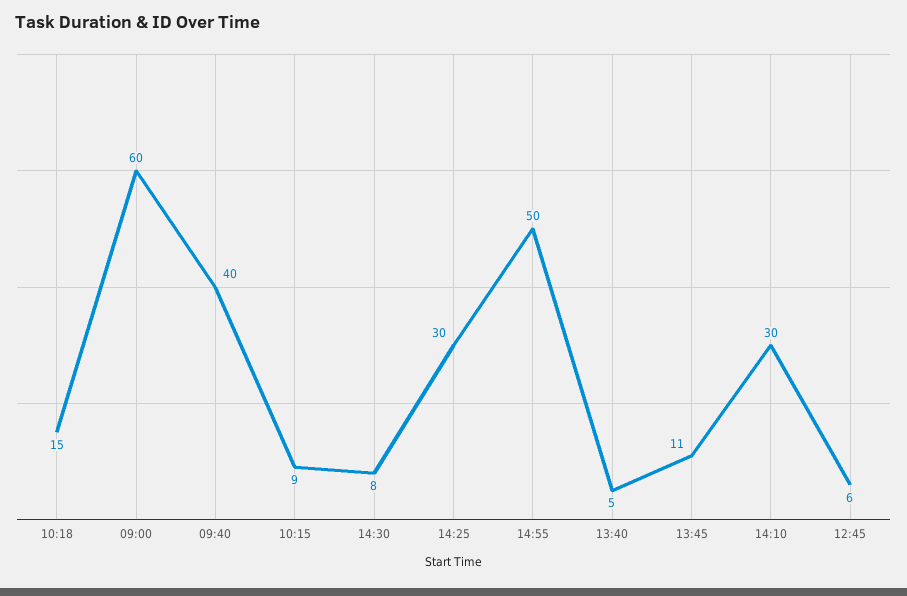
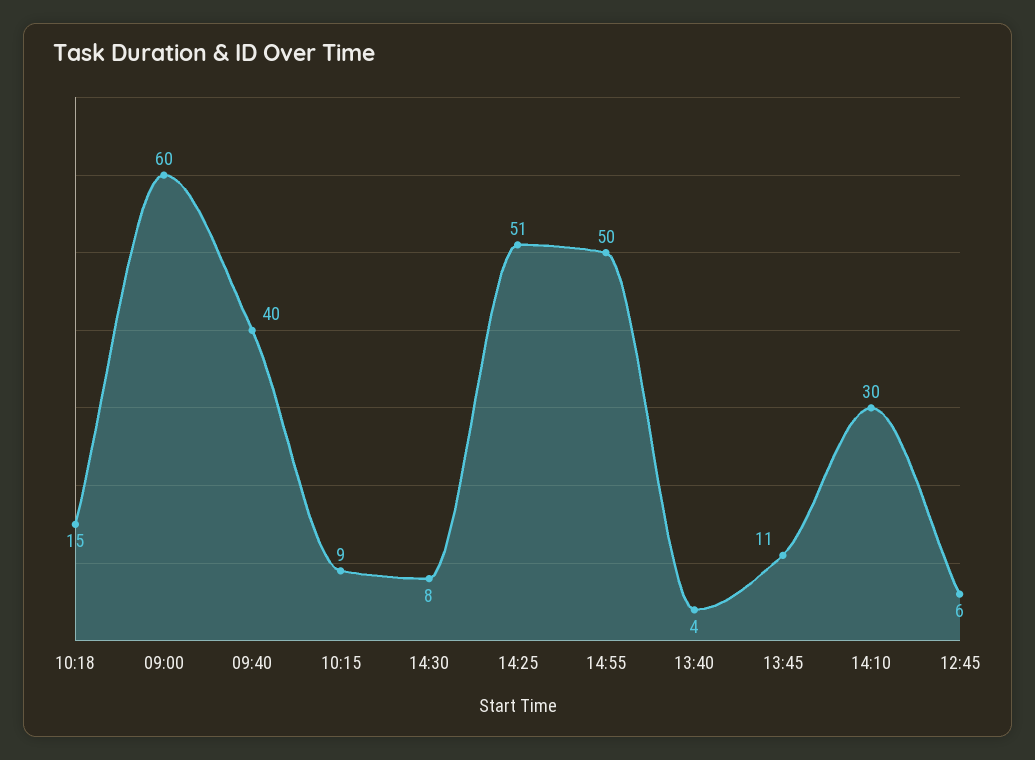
14:25: 30 -> 51
13:40: 5 -> 4

